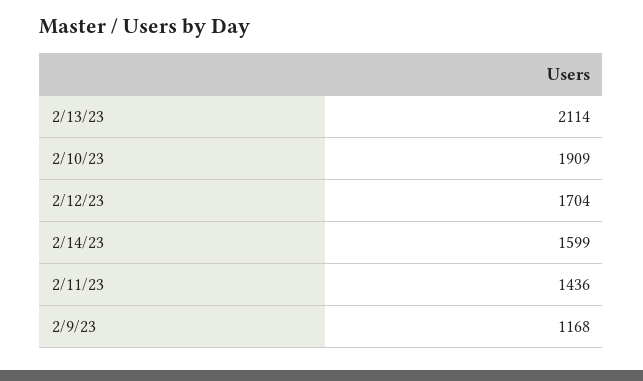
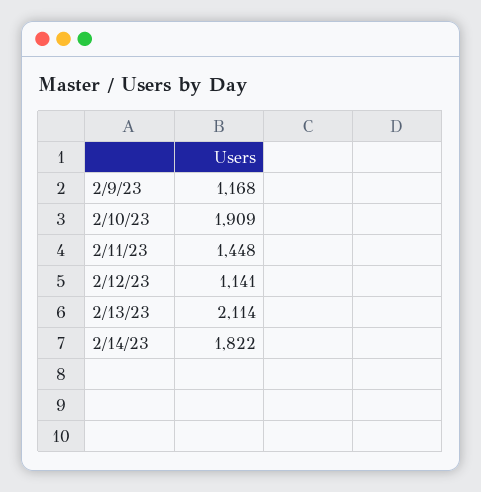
2/12/23: 1704 -> 1141
2/14/23: 1599 -> 1822
2/11/23: 1436 -> 1448

